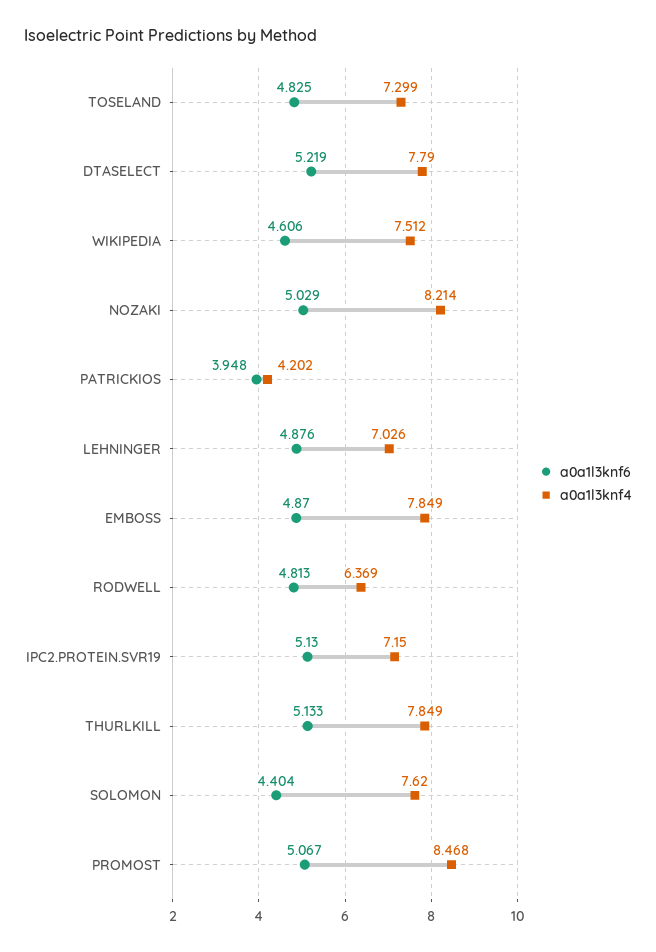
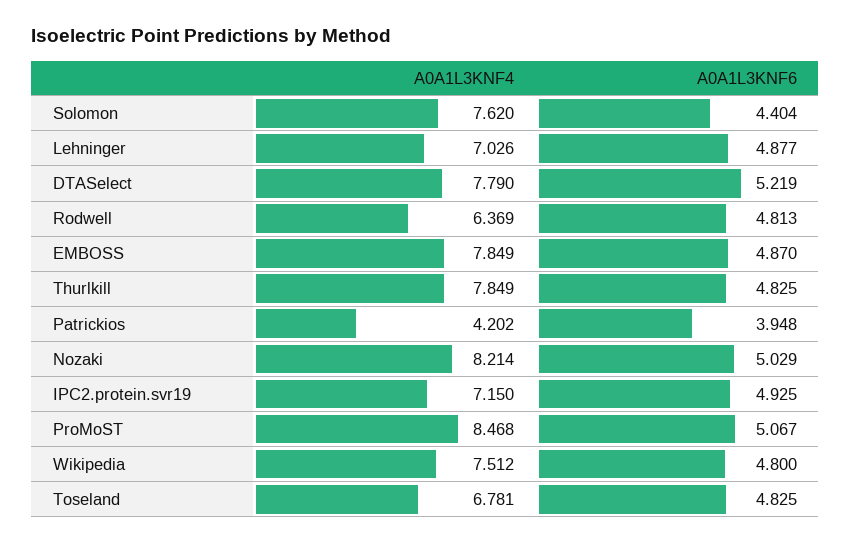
a0a1l3knf4, TOSELAND: 7.299 -> 6.781
a0a1l3knf6, WIKIPEDIA: 4.606 -> 4.8
a0a1l3knf6, LEHNINGER: 4.876 -> 4.877
a0a1l3knf6, IPC2.PROTEIN.SVR19: 5.13 -> 4.925
a0a1l3knf6, THURLKILL: 5.133 -> 4.825

